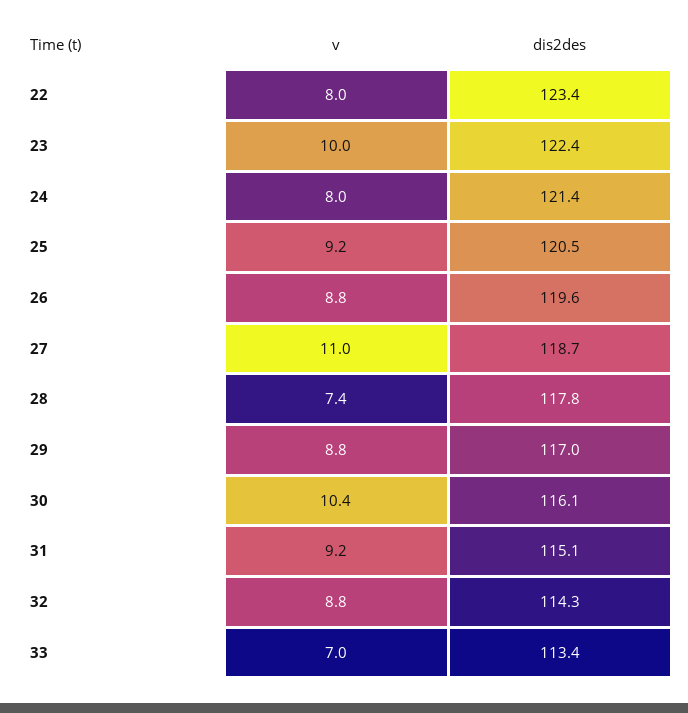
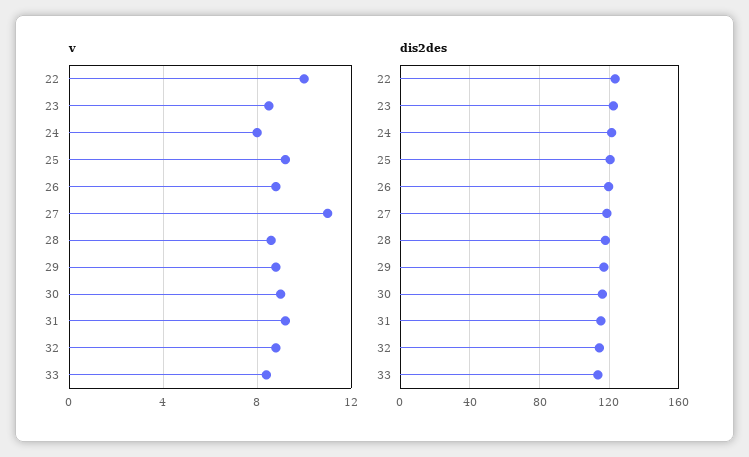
v, 22: 8 -> 10
v, 23: 10 -> 8.5
v, 28: 7.4 -> 8.5
v, 30: 10.4 -> 9
v, 33: 7 -> 8.5

